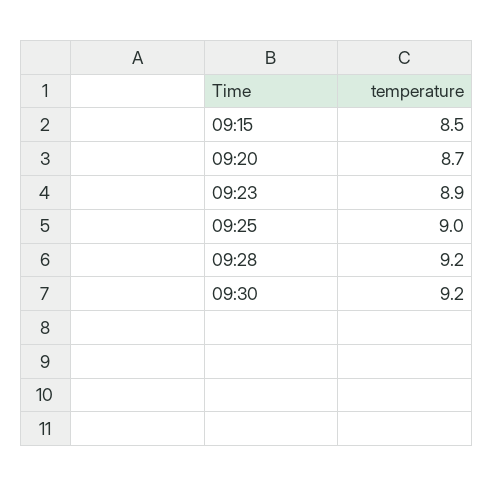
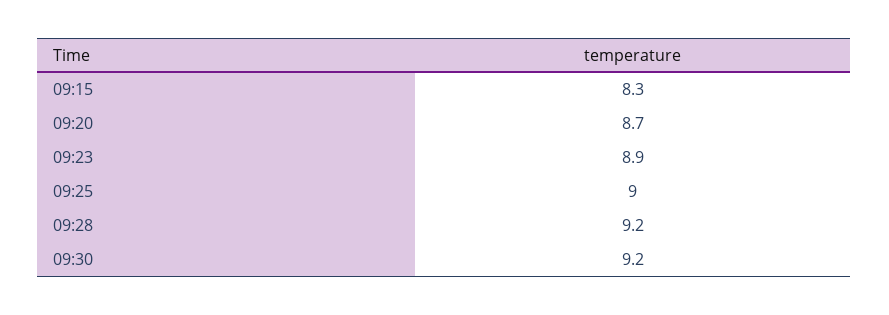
09:15: 8.5 -> 8.3

